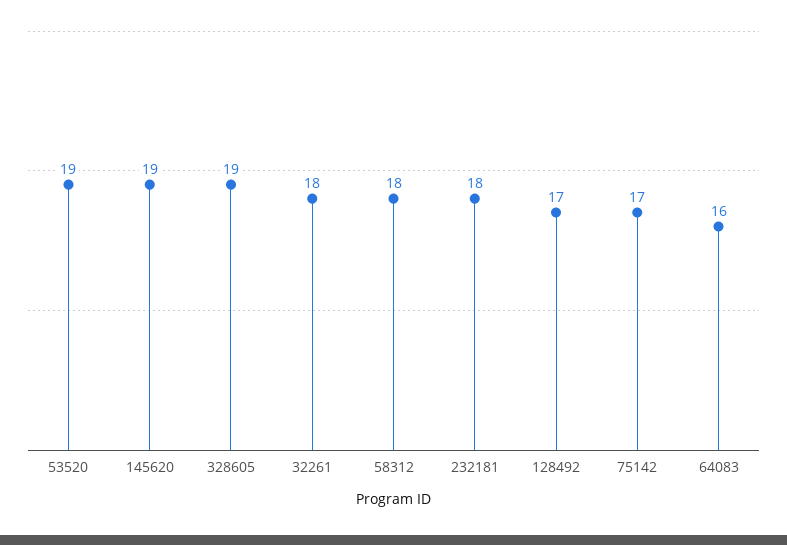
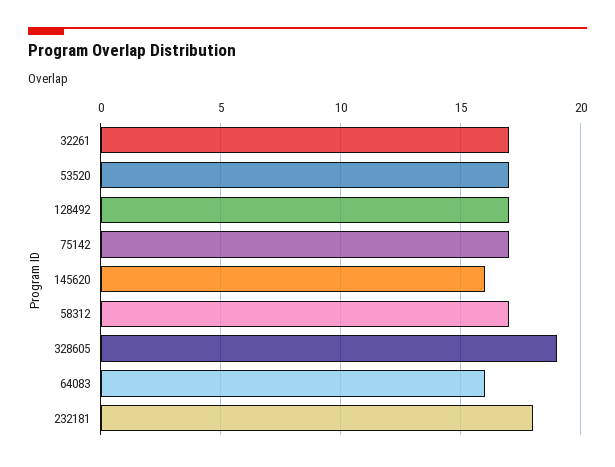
53520: 19 -> 17
145620: 19 -> 16
32261: 18 -> 17
58312: 18 -> 17

